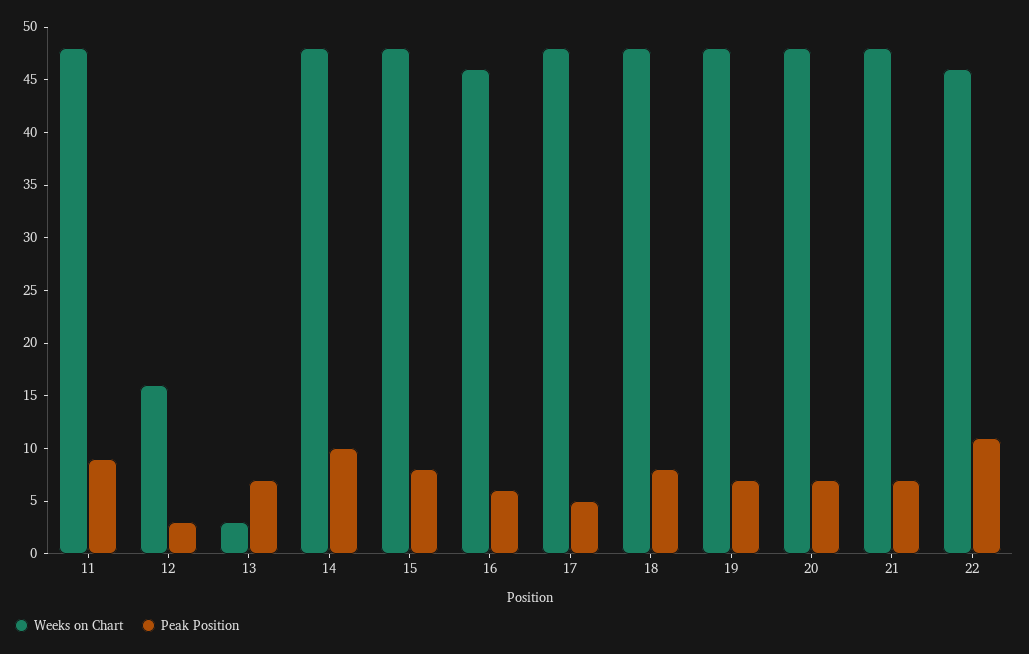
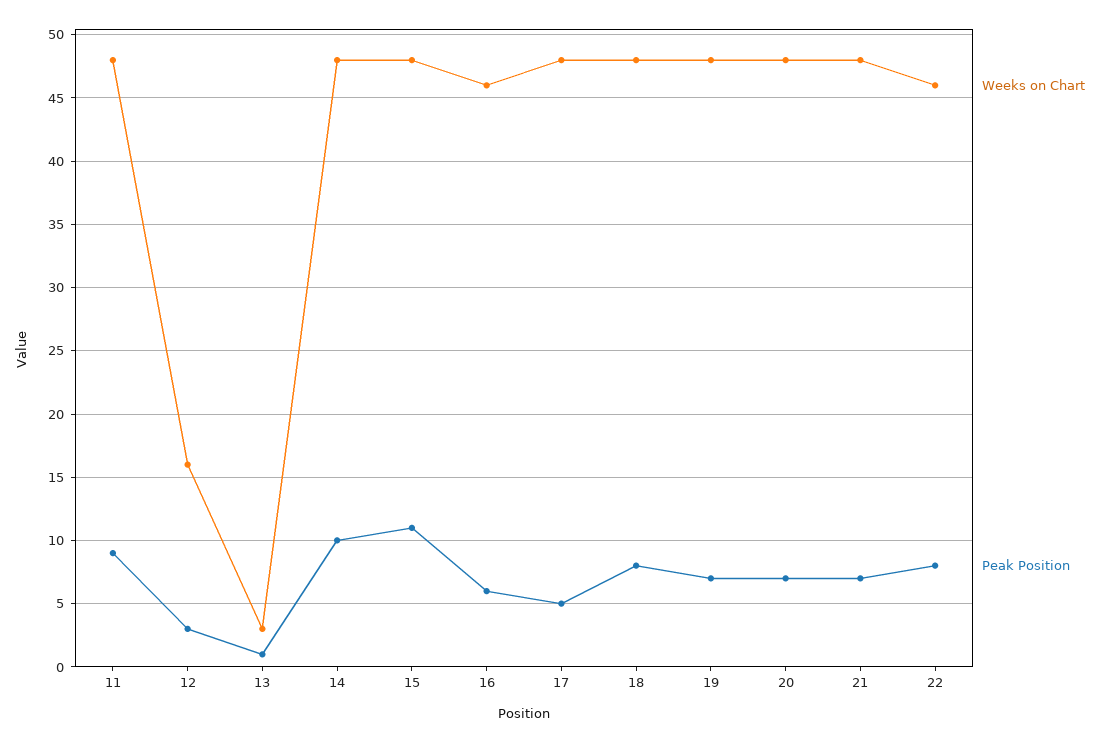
Peak Position, 13: 7 -> 1
Peak Position, 15: 8 -> 11
Peak Position, 22: 11 -> 8

